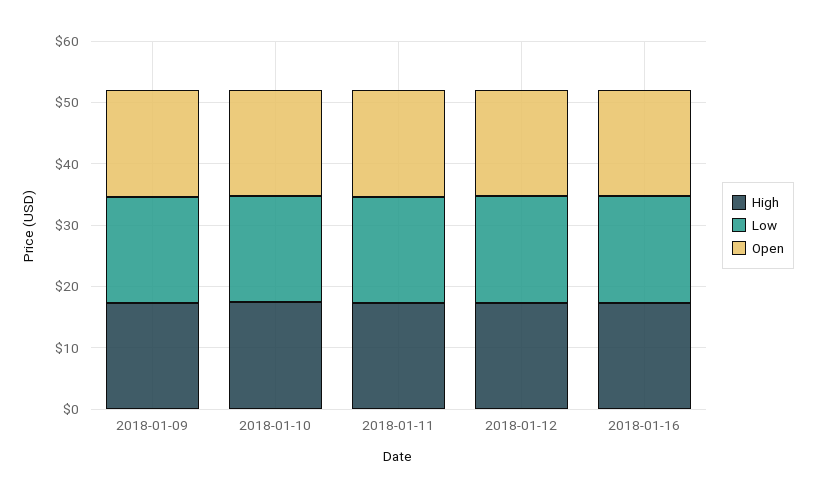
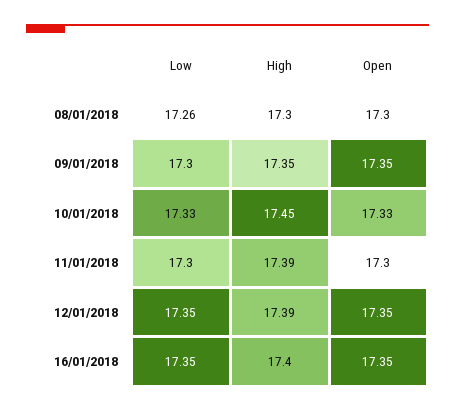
Low, 08/01/2018: none -> 17.26
High, 08/01/2018: none -> 17.3
Open, 08/01/2018: none -> 17.3

